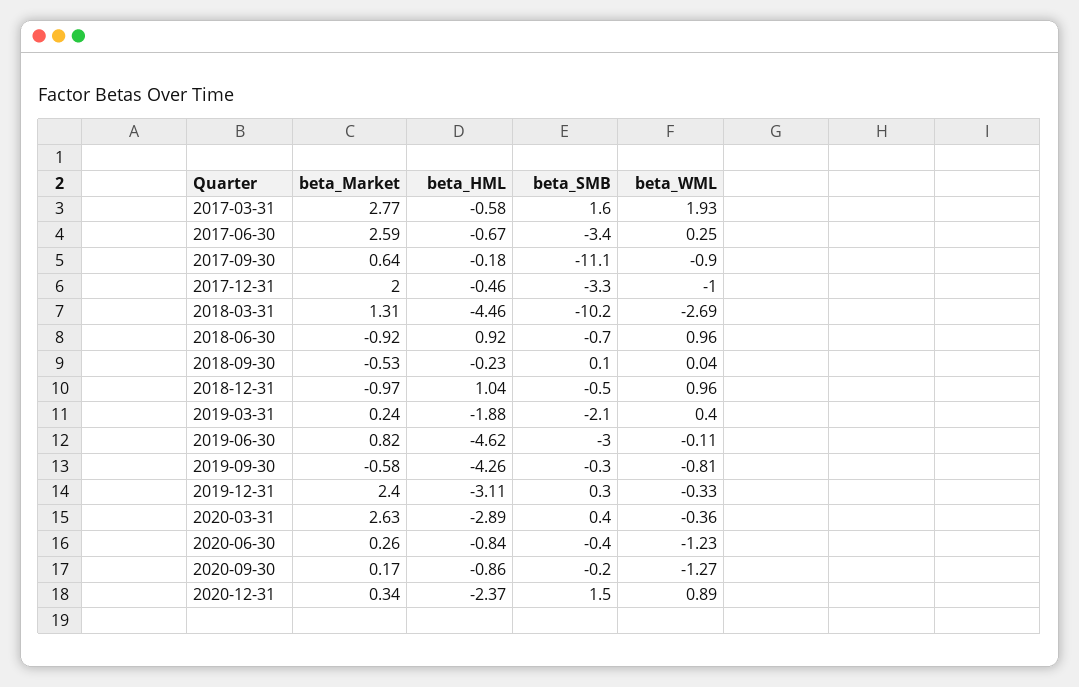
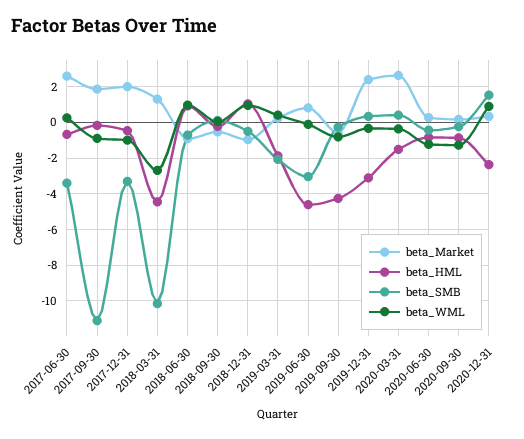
beta_Market, 2017-03-31: 2.77 -> none
beta_HML, 2017-03-31: -0.58 -> none
beta_SMB, 2017-03-31: 1.6 -> none
beta_WML, 2017-03-31: 1.93 -> none
beta_Market, 2017-09-30: 0.64 -> 2
beta_HML, 2020-03-31: -2.89 -> -1.5

